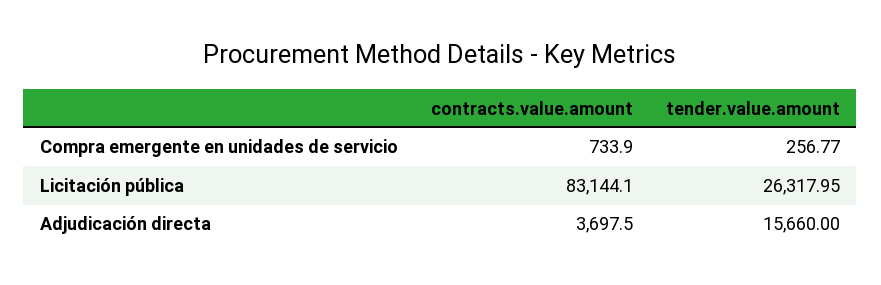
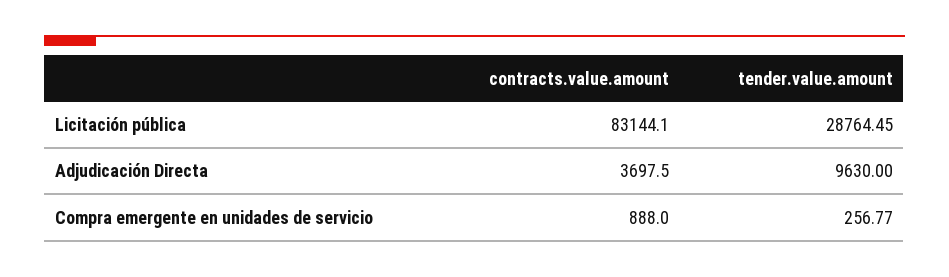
contracts.value.amount, Compra emergente en unidades de servicio: 733.9 -> 888
tender.value.amount, Licitación pública: 26317.95 -> 28764.45
tender.value.amount, Adjudicación directa: 15660 -> 9630

